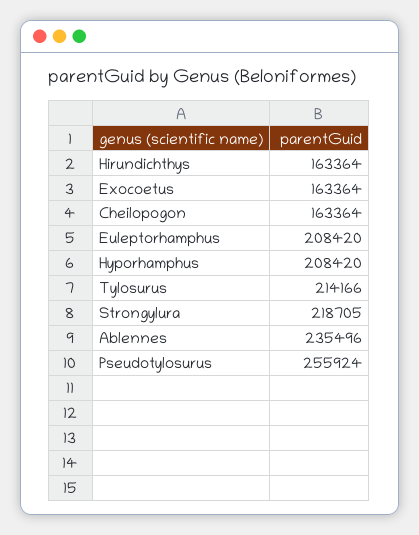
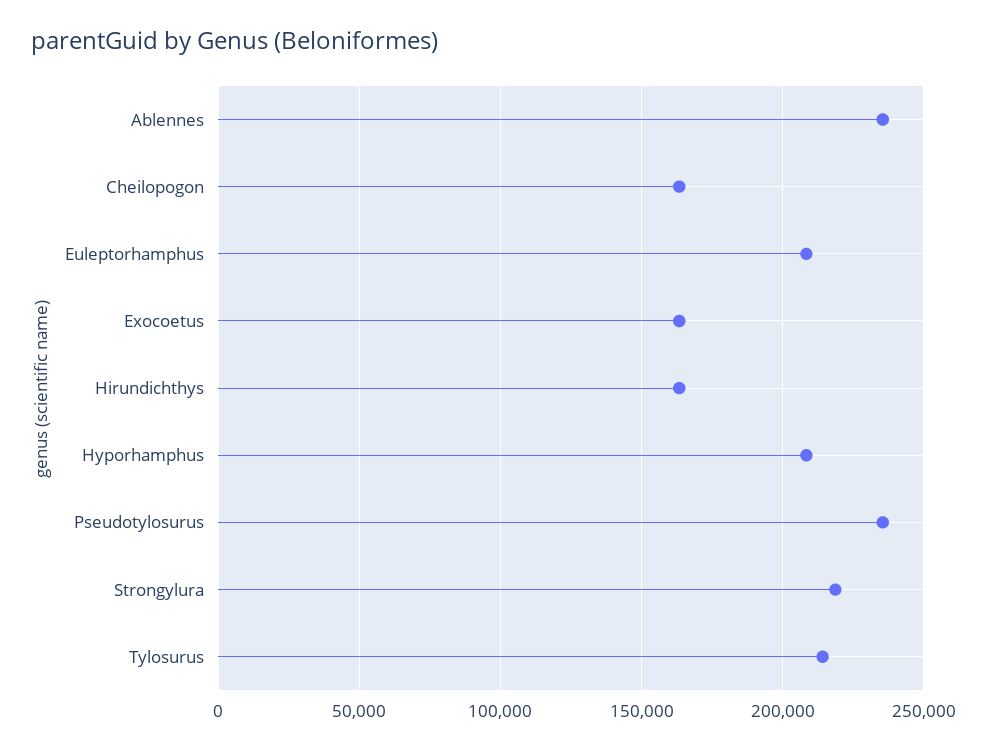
Pseudotylosurus: 255924 -> 235000

